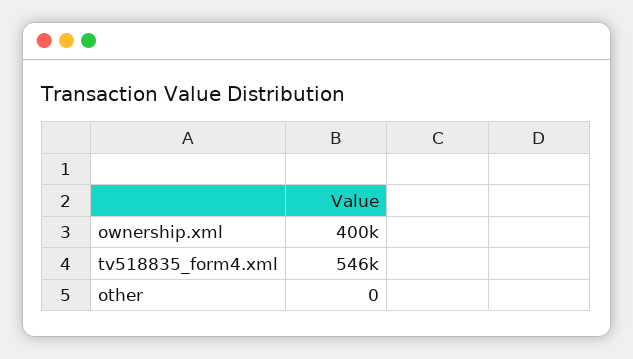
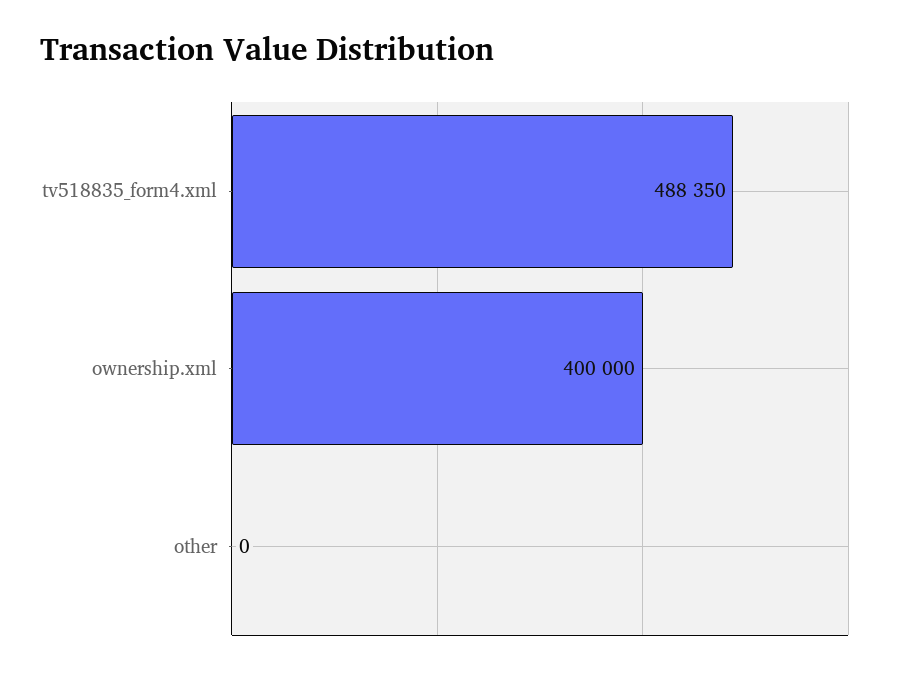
tv518835_form4.xml: 546000 -> 488350

